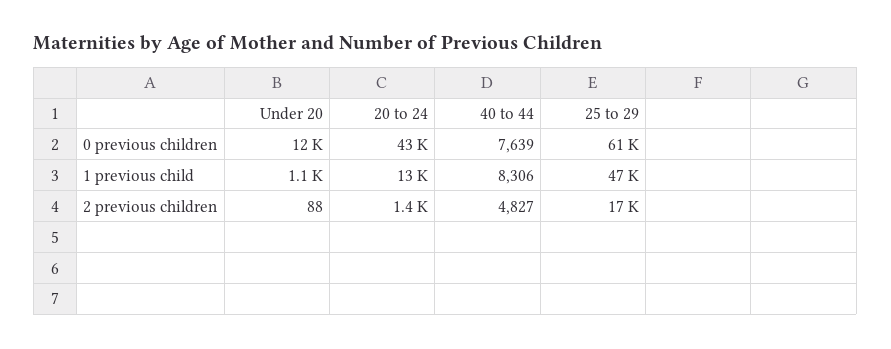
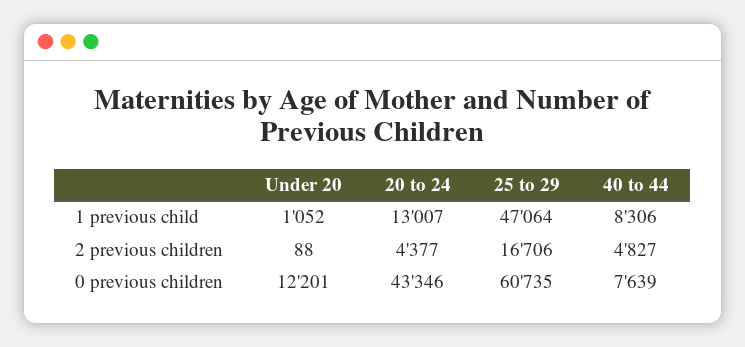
20 to 24, 2 previous children: 1400 -> 4377

